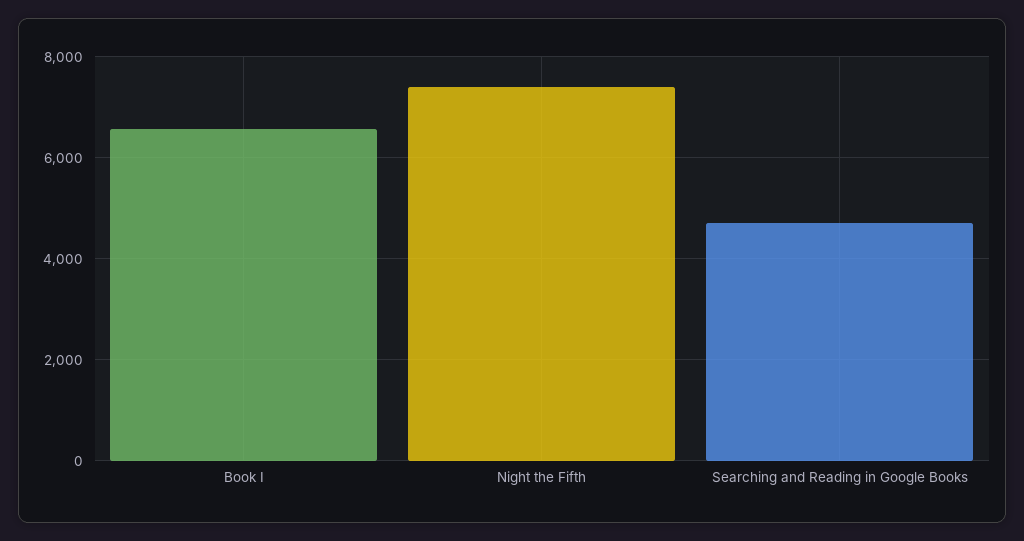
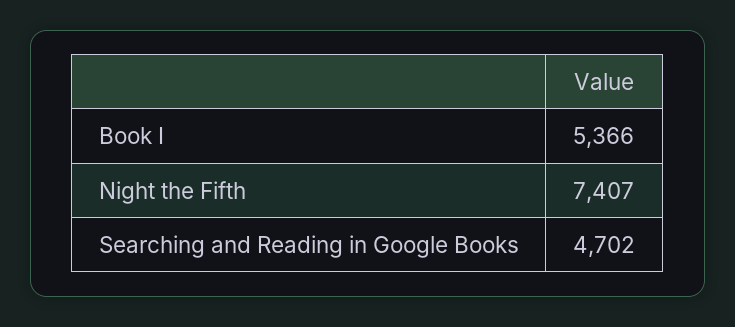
Book I: 6600 -> 5366

